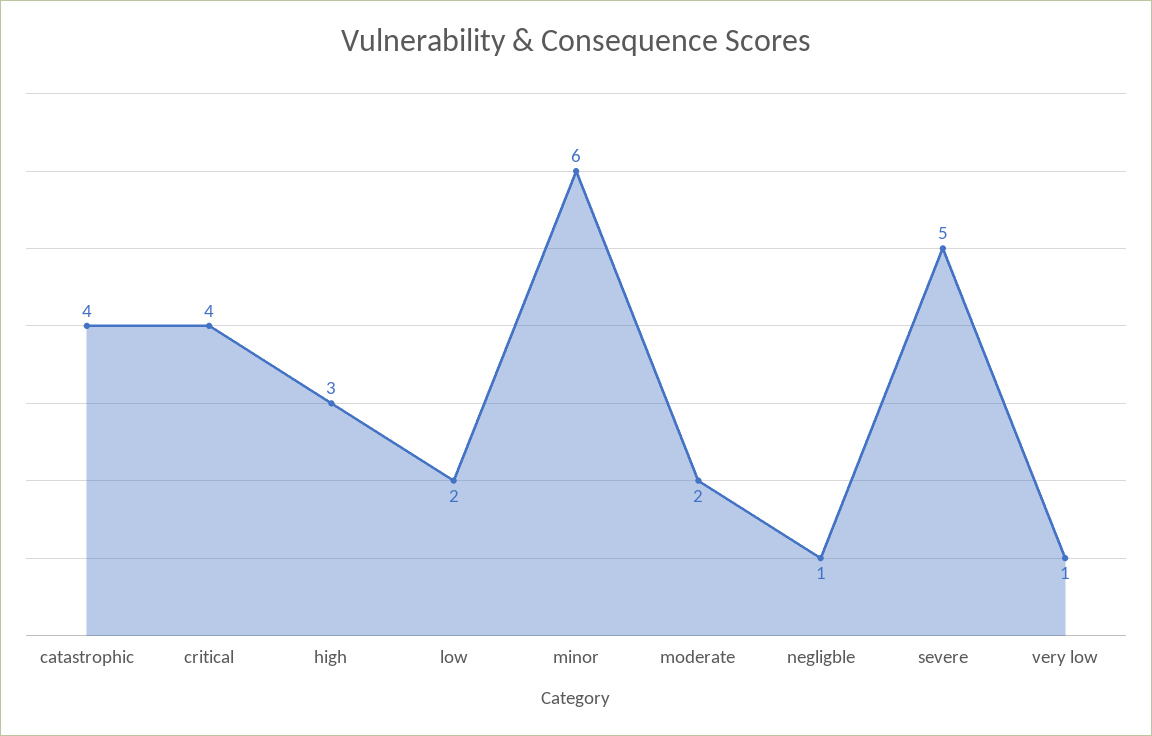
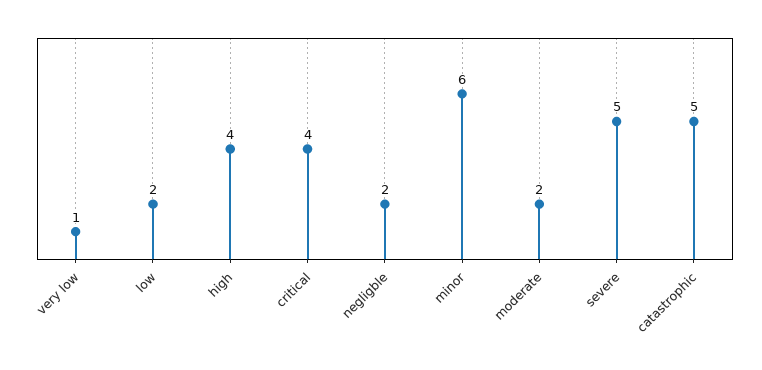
catastrophic: 4 -> 5
high: 3 -> 4
negligble: 1 -> 2

